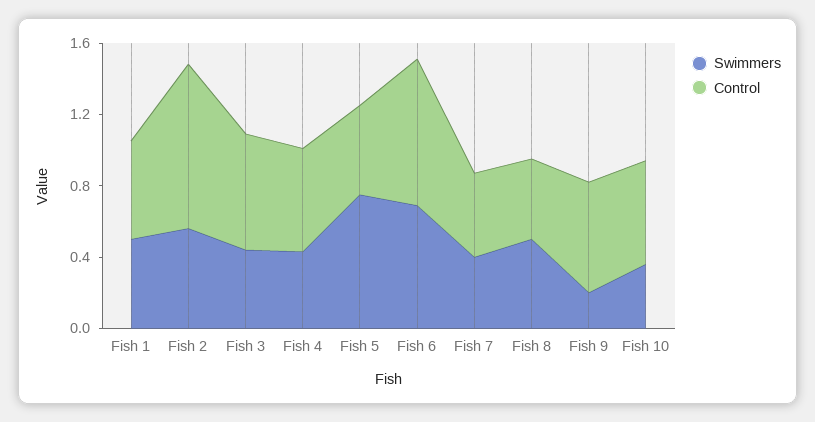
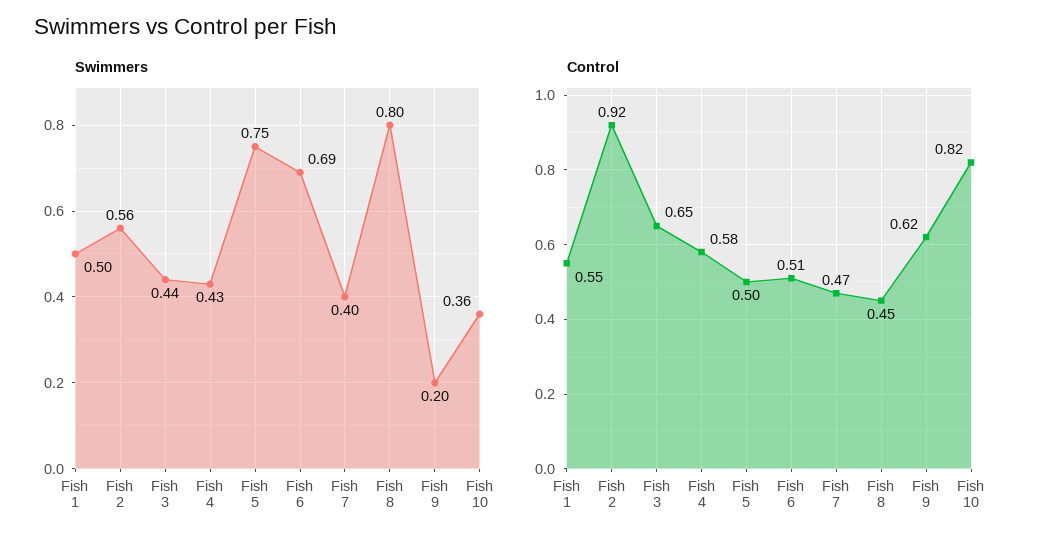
Control, Fish 6: 0.8 -> 0.51
Swimmers, Fish 8: 0.5 -> 0.8
Control, Fish 10: 0.6 -> 0.82

